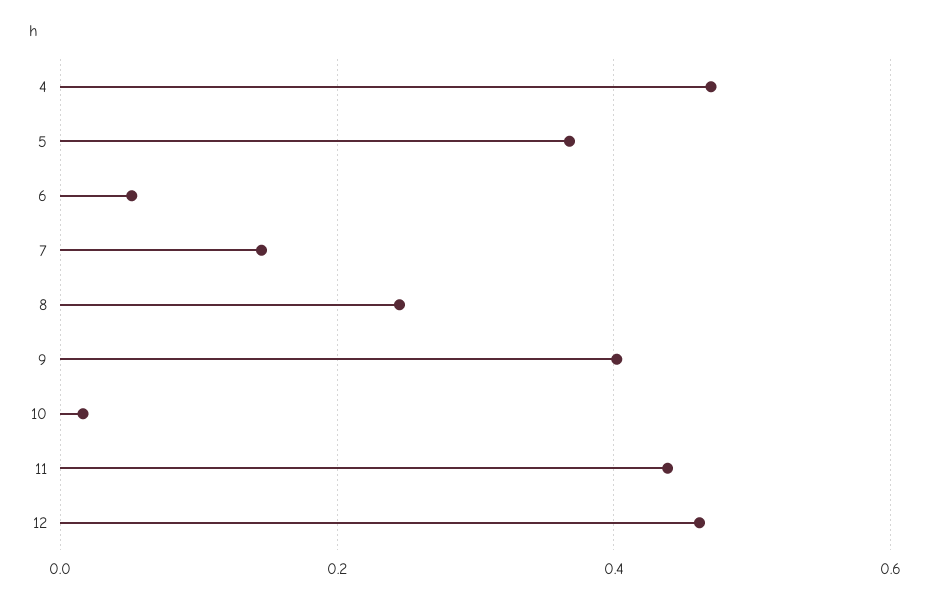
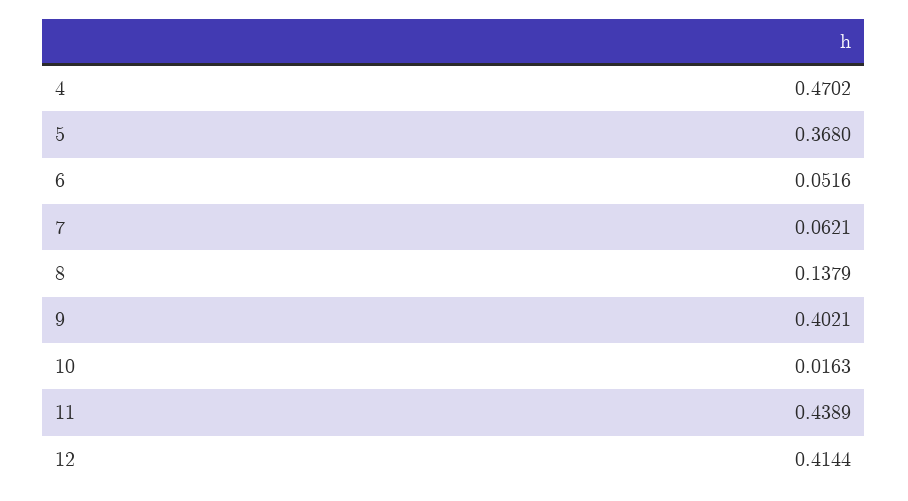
7: 0.14 -> 0.0621
8: 0.24 -> 0.1379
12: 0.46 -> 0.4144

